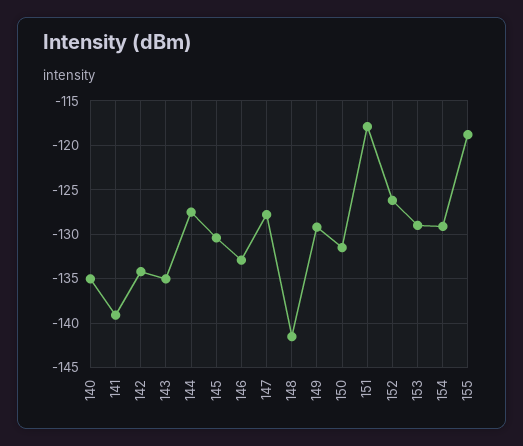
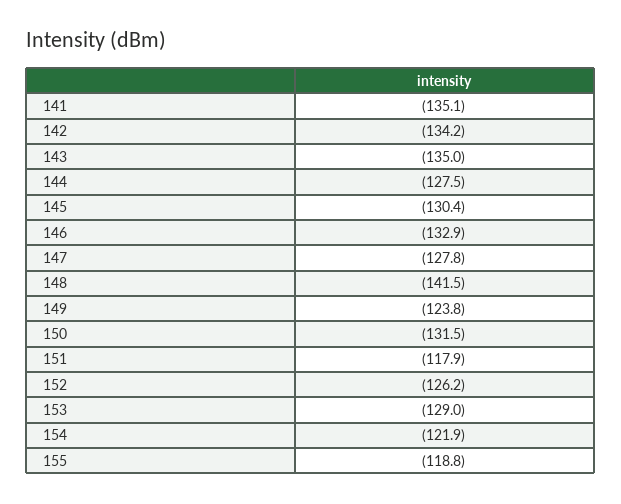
140: -135 -> none
141: -139 -> -135.1
149: -129 -> -123.8
154: -129 -> -121.9

